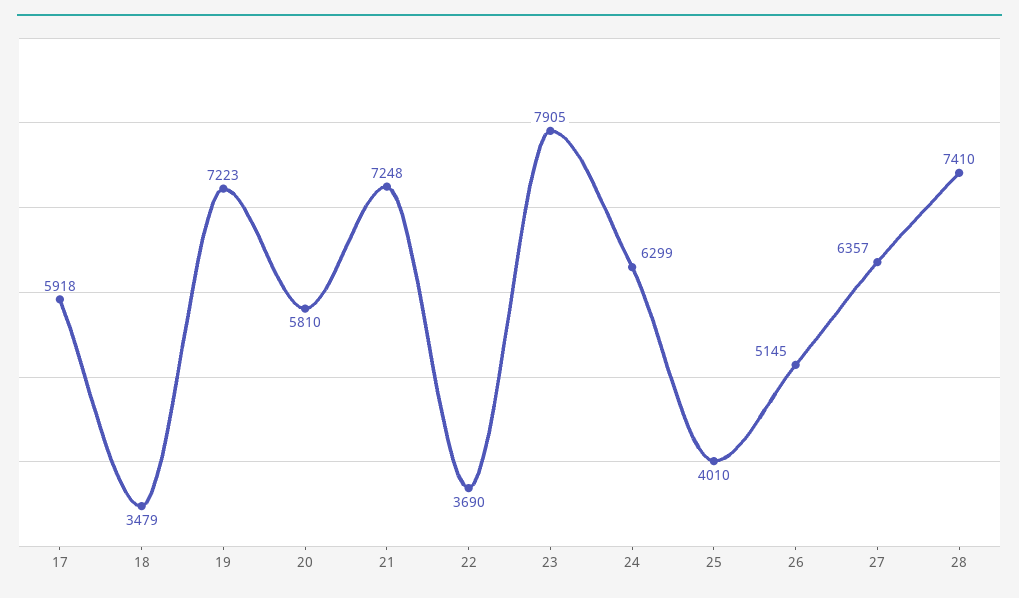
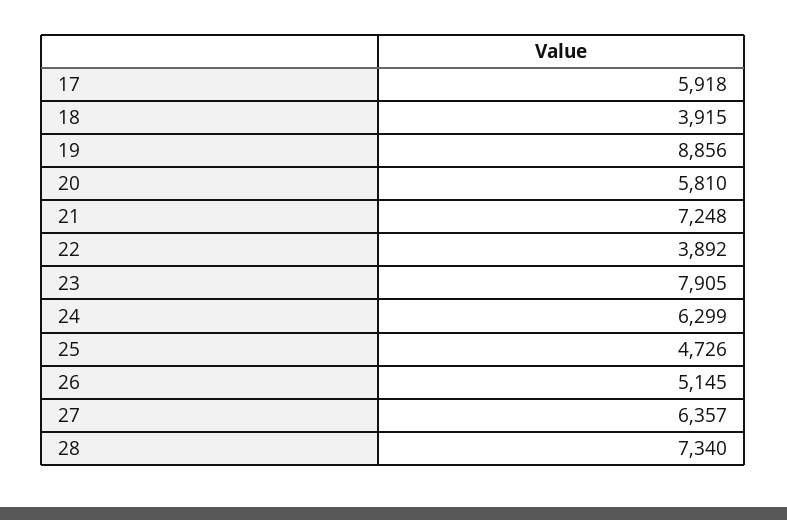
18: 3479 -> 3915
19: 7223 -> 8856
22: 3690 -> 3892
25: 4010 -> 4726
28: 7410 -> 7340

